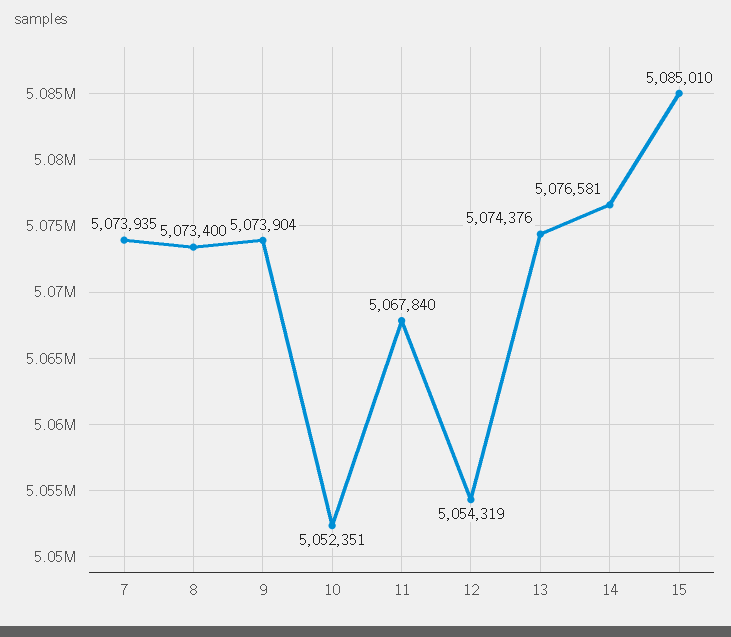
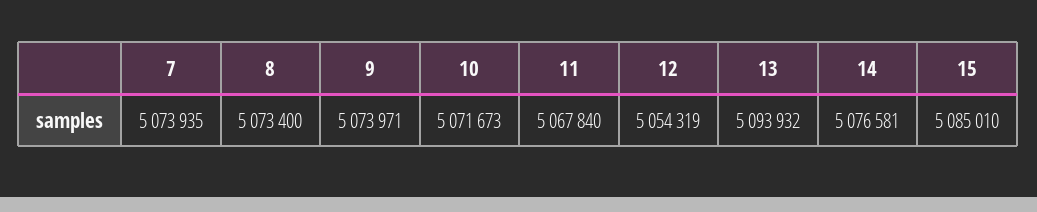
9: 5073904 -> 5073971
10: 5052351 -> 5071673
13: 5074376 -> 5093932

